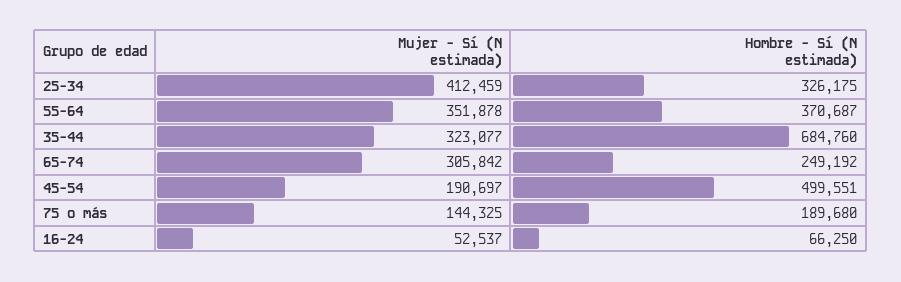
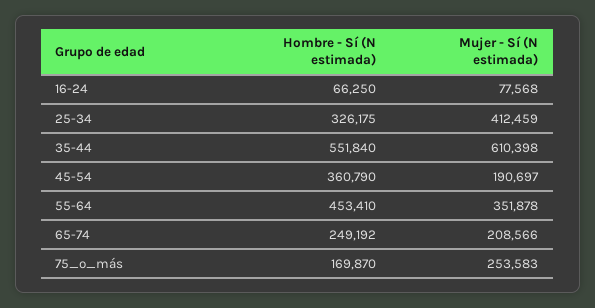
Hombre - Sí (N estimada), 55-64: 370687 -> 453410
Mujer - Sí (N estimada), 35-44: 323077 -> 610398
Hombre - Sí (N estimada), 35-44: 684760 -> 551840
Mujer - Sí (N estimada), 65-74: 305842 -> 208566
Hombre - Sí (N estimada), 45-54: 499551 -> 360790
Mujer - Sí (N estimada), 75 o más: 144325 -> 253583
Hombre - Sí (N estimada), 75 o más: 189680 -> 169870
Mujer - Sí (N estimada), 16-24: 52537 -> 77568

